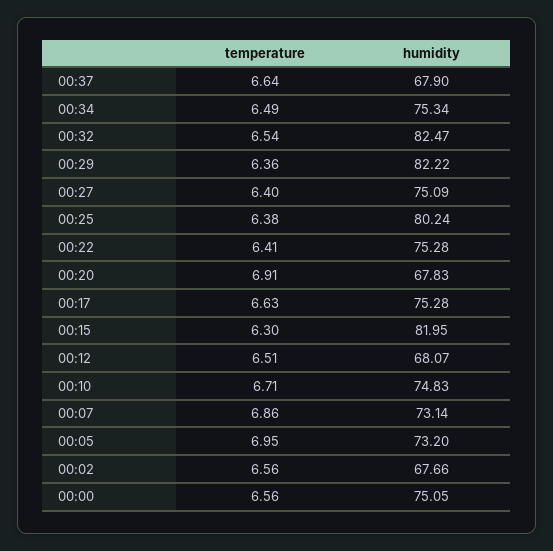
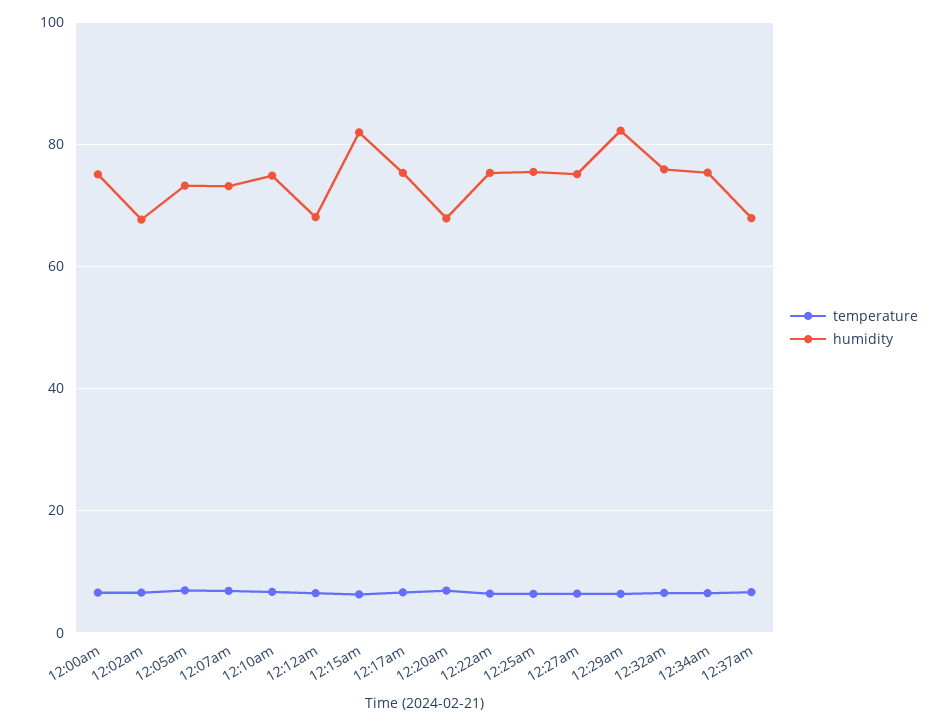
humidity, 00:32: 82.47 -> 76
humidity, 00:25: 80.24 -> 76

